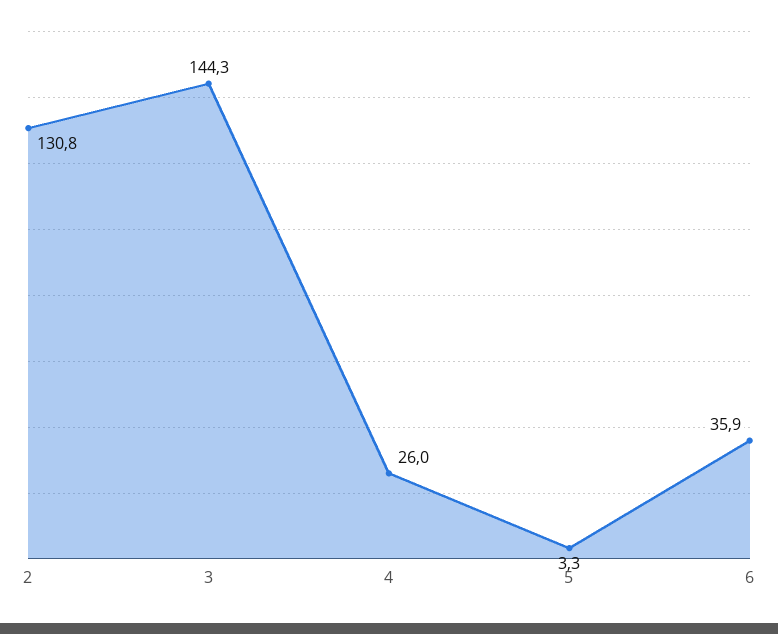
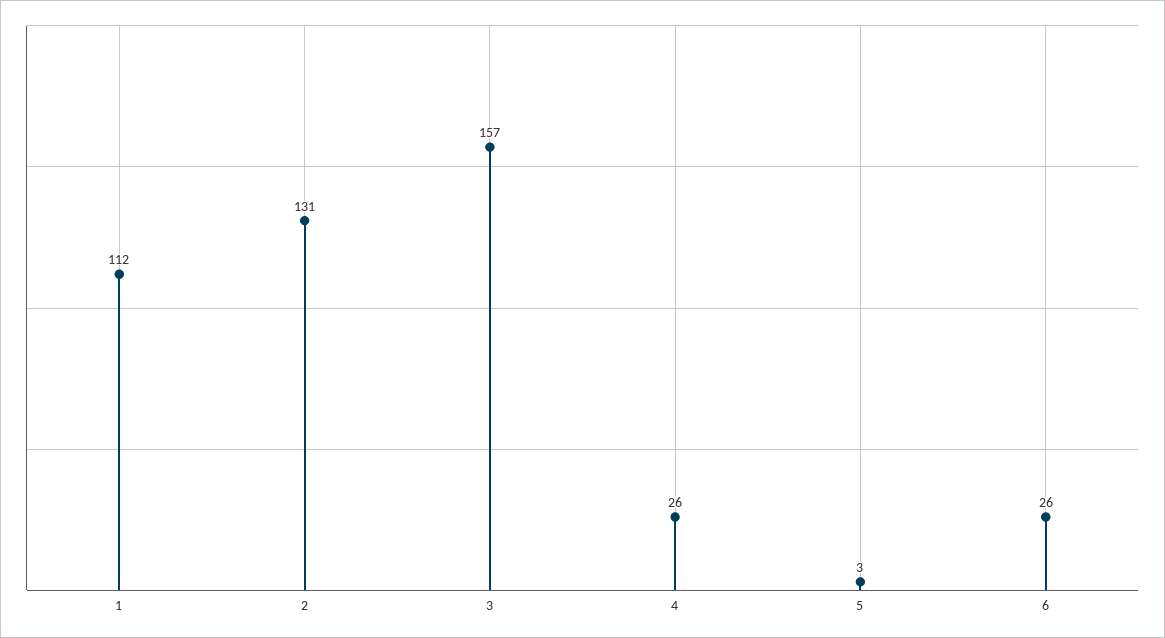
3: 144.3 -> 157
6: 35.9 -> 26
1: none -> 112

